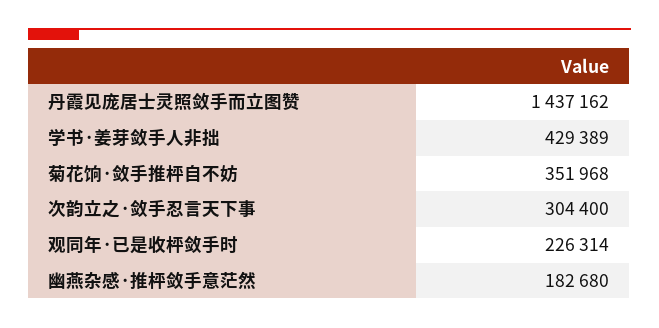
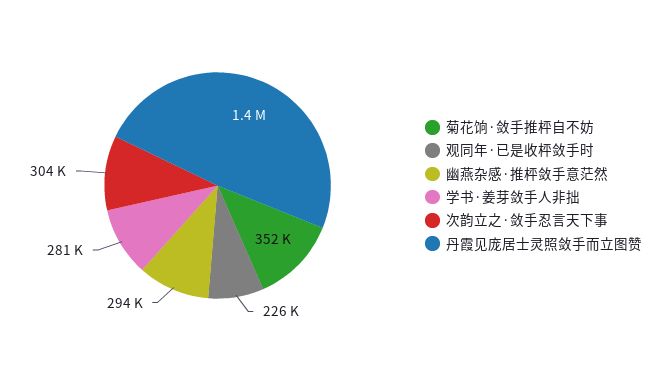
学书·姜芽敛手人非拙: 429389 -> 281000
幽燕杂感·推枰敛手意茫然: 182680 -> 294000

